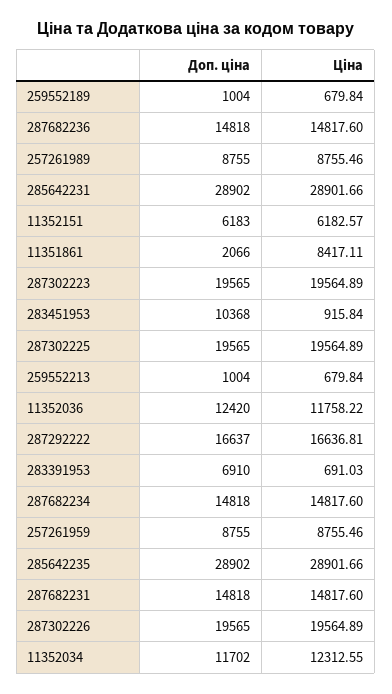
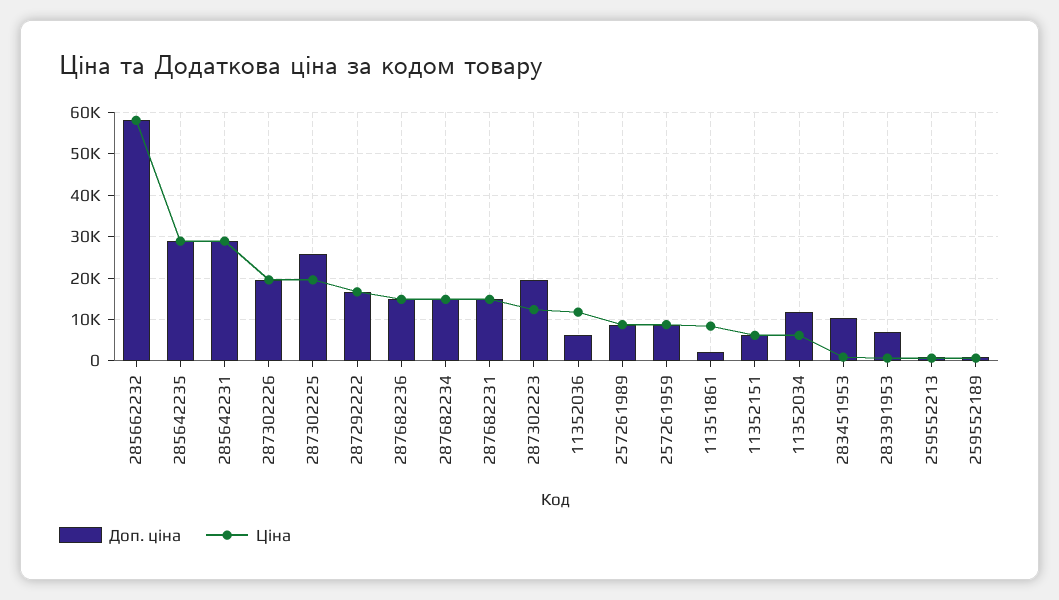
Ціна, 287302223: 19564.89 -> 12000
Доп. ціна, 287302225: 19565 -> 26000
Доп. ціна, 11352036: 12420 -> 6000
Ціна, 11352034: 12312.55 -> 6000
Доп. ціна, 285662232: none -> 58000
Ціна, 285662232: none -> 58000

